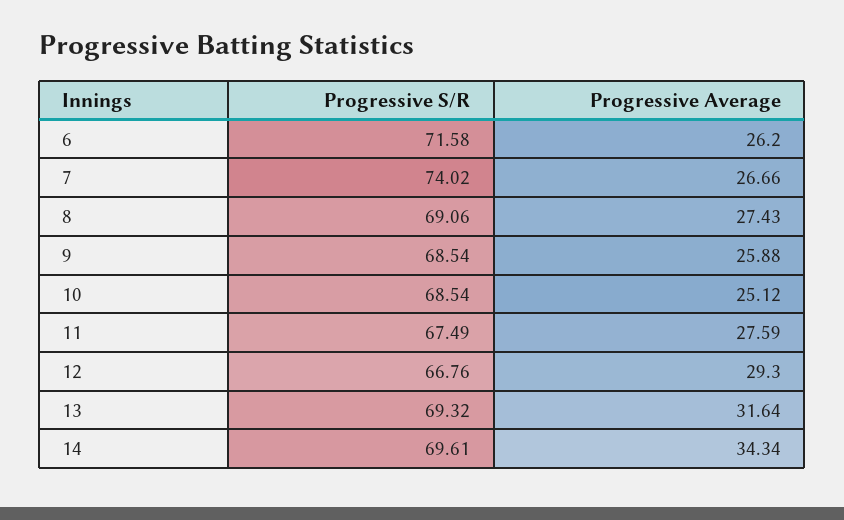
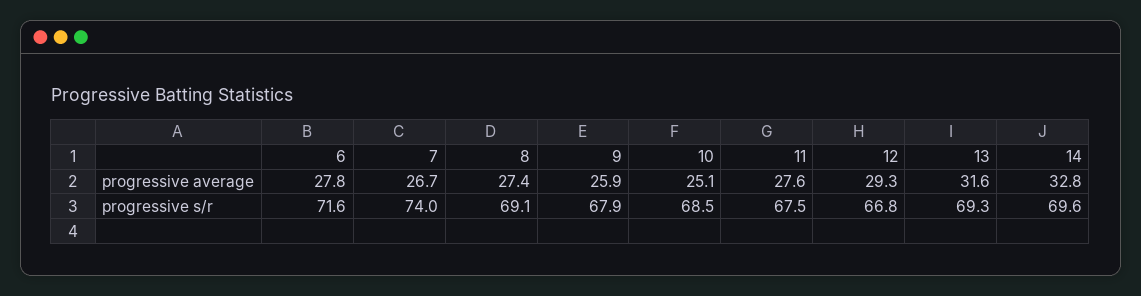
Progressive Average, 6: 26.2 -> 27.8
Progressive S/R, 9: 68.54 -> 67.9
Progressive Average, 14: 34.34 -> 32.8

